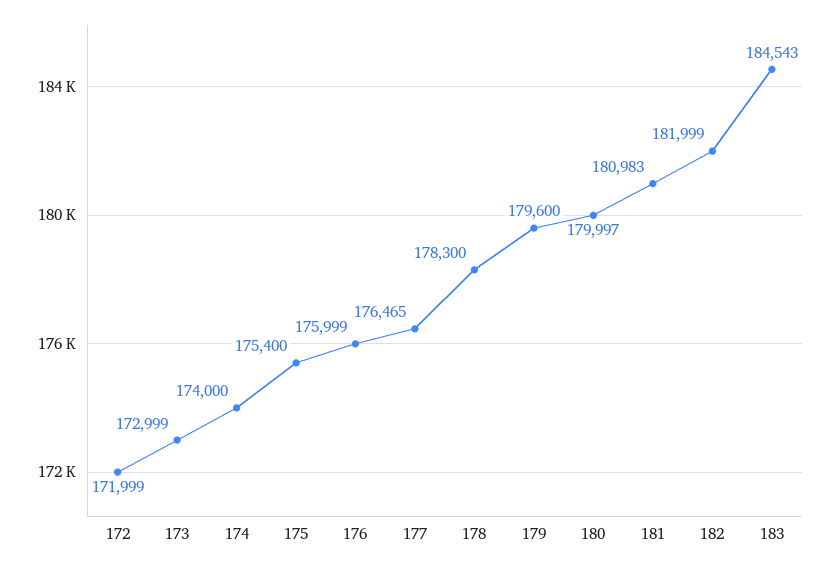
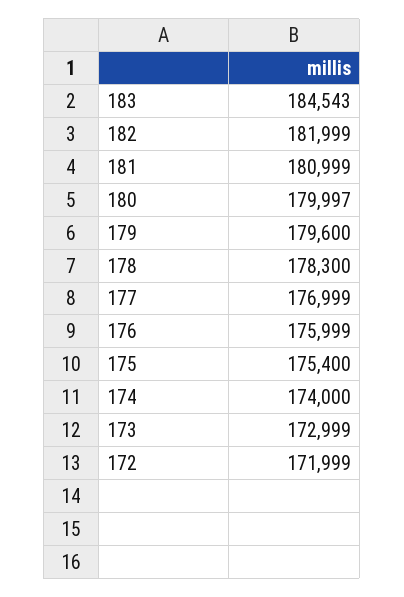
177: 176465 -> 176999
181: 180983 -> 180999

